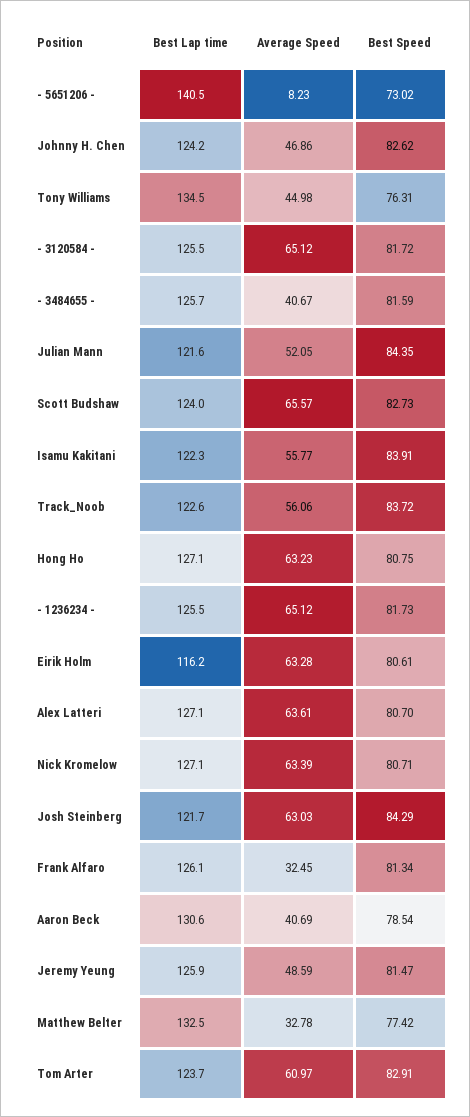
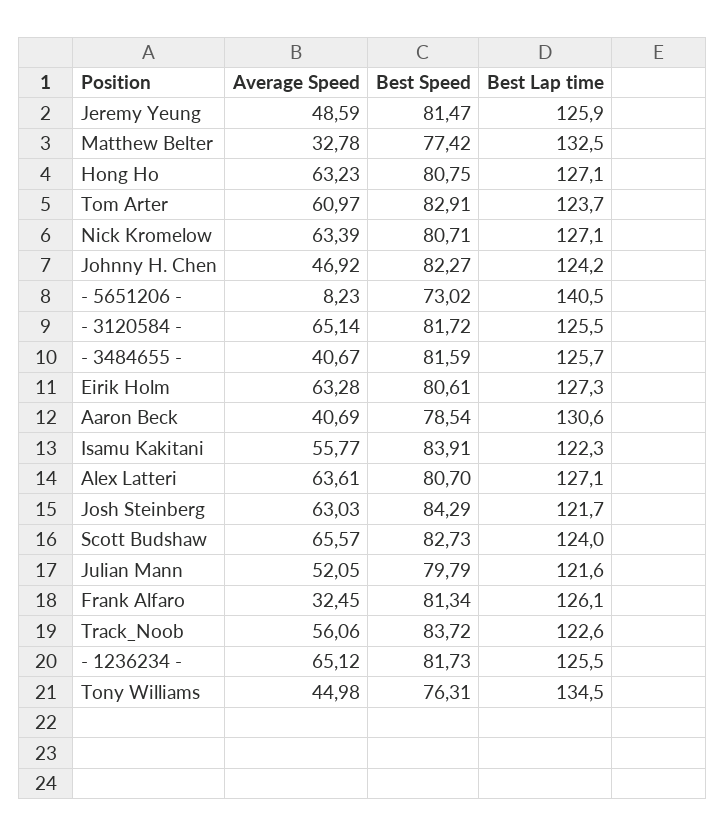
Average Speed, Johnny H. Chen: 46.86 -> 46.92
Best Speed, Johnny H. Chen: 82.62 -> 82.27
Average Speed, - 3120584 -: 65.12 -> 65.14
Best Speed, Julian Mann: 84.35 -> 79.79
Best Lap time, Eirik Holm: 116.2 -> 127.3

